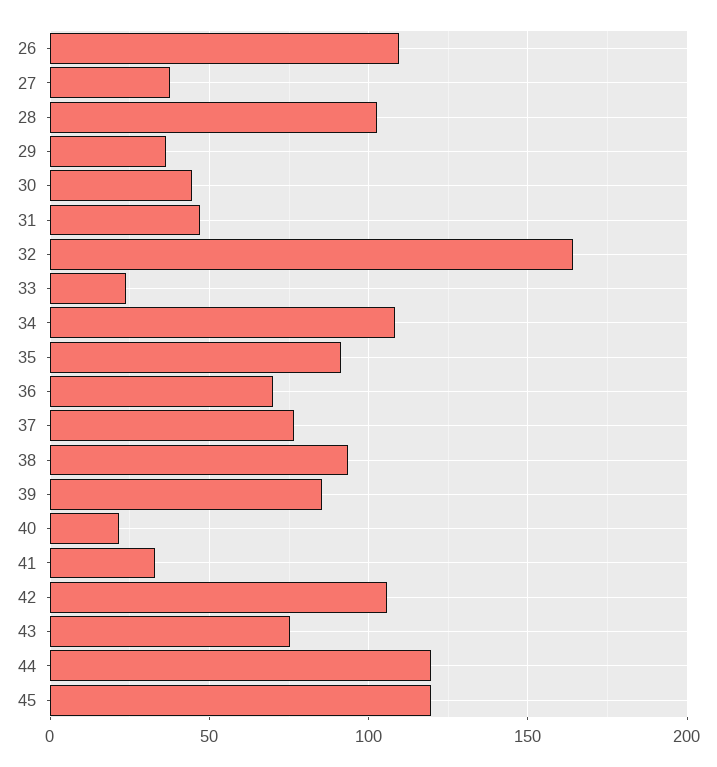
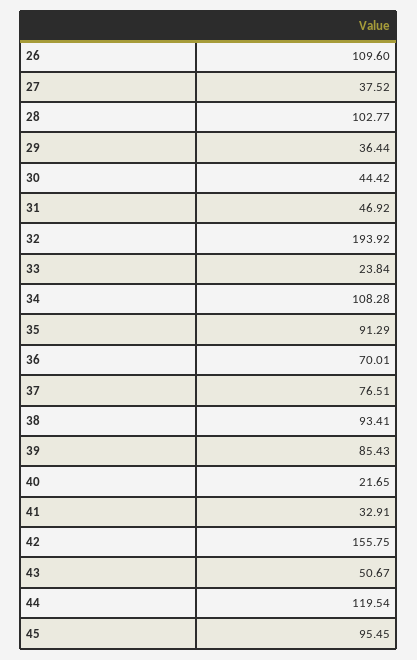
32: 165 -> 193.92
42: 105 -> 155.75
43: 75 -> 50.67
45: 120 -> 95.45

